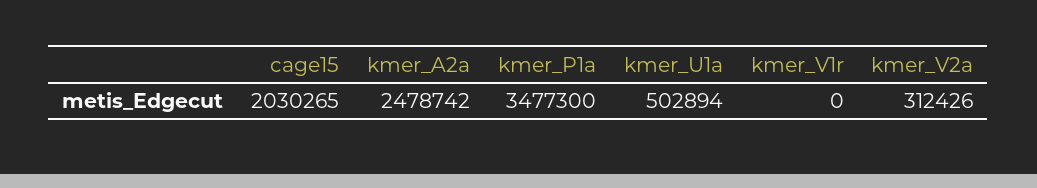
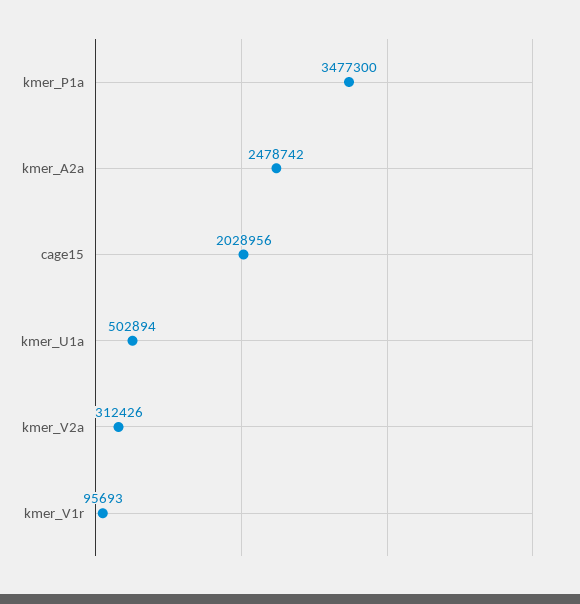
cage15: 2030265 -> 2028956
kmer_V1r: 0 -> 95693

